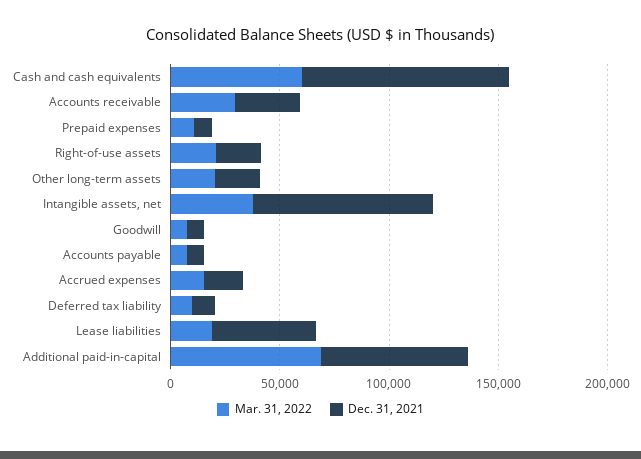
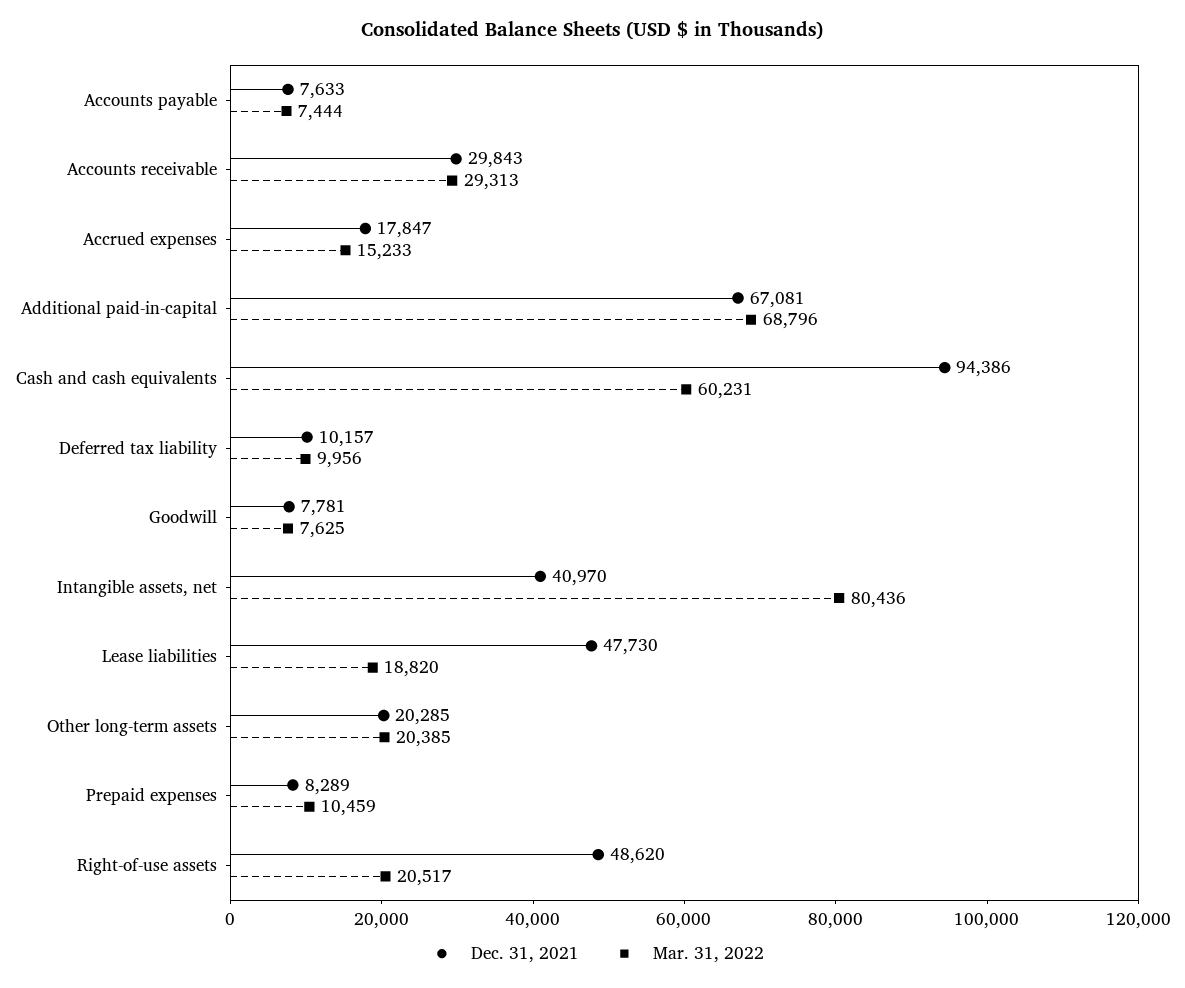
Dec. 31, 2021, Right-of-use assets: 20000 -> 48620
Mar. 31, 2022, Intangible assets, net: 40000 -> 80436
Dec. 31, 2021, Intangible assets, net: 80000 -> 40970

